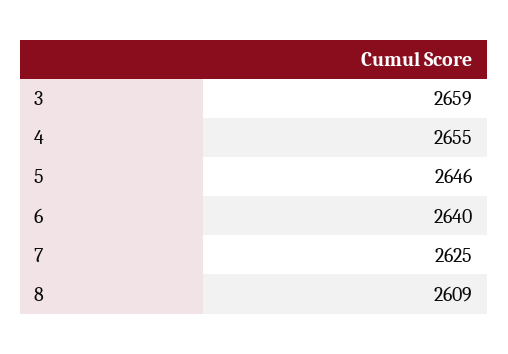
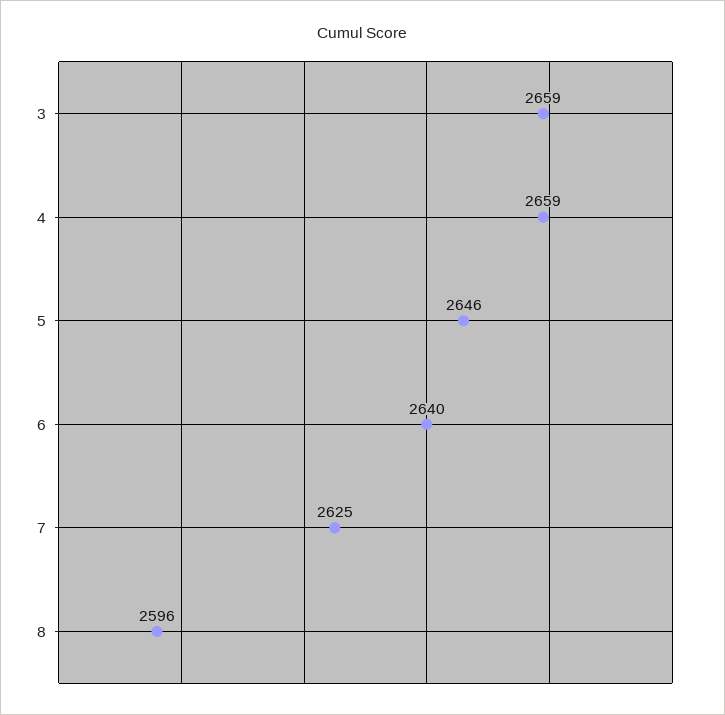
4: 2655 -> 2659
8: 2609 -> 2596

